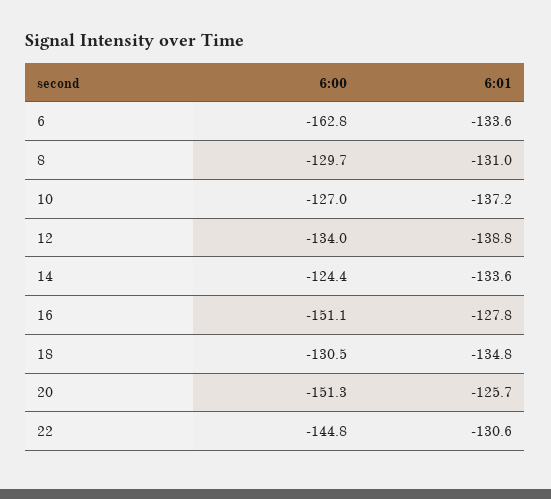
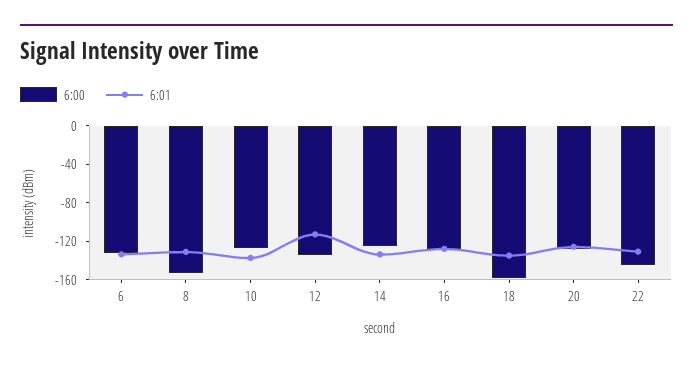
6:00, 6: -162.8 -> -130
6:00, 8: -129.7 -> -150
6:01, 12: -138.8 -> -110
6:00, 16: -151.1 -> -130
6:00, 18: -130.5 -> -160
6:00, 20: -151.3 -> -130

